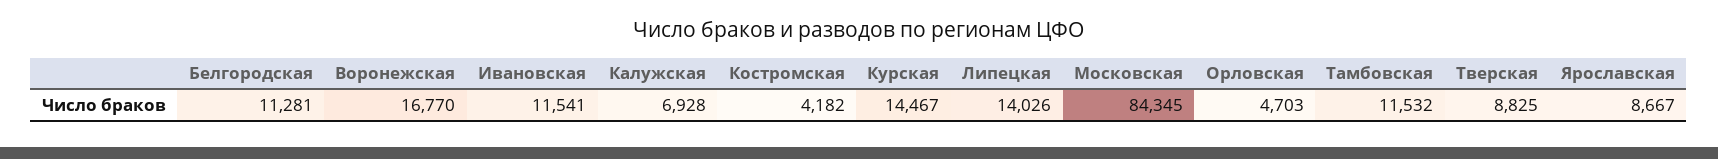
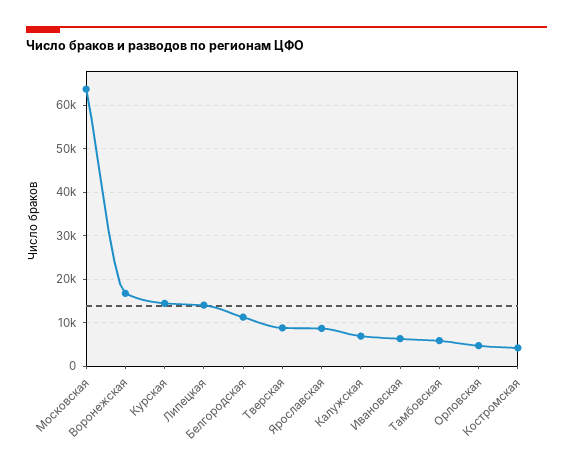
Ивановская: 11541 -> 6000
Московская: 84345 -> 64000
Тамбовская: 11532 -> 6000

